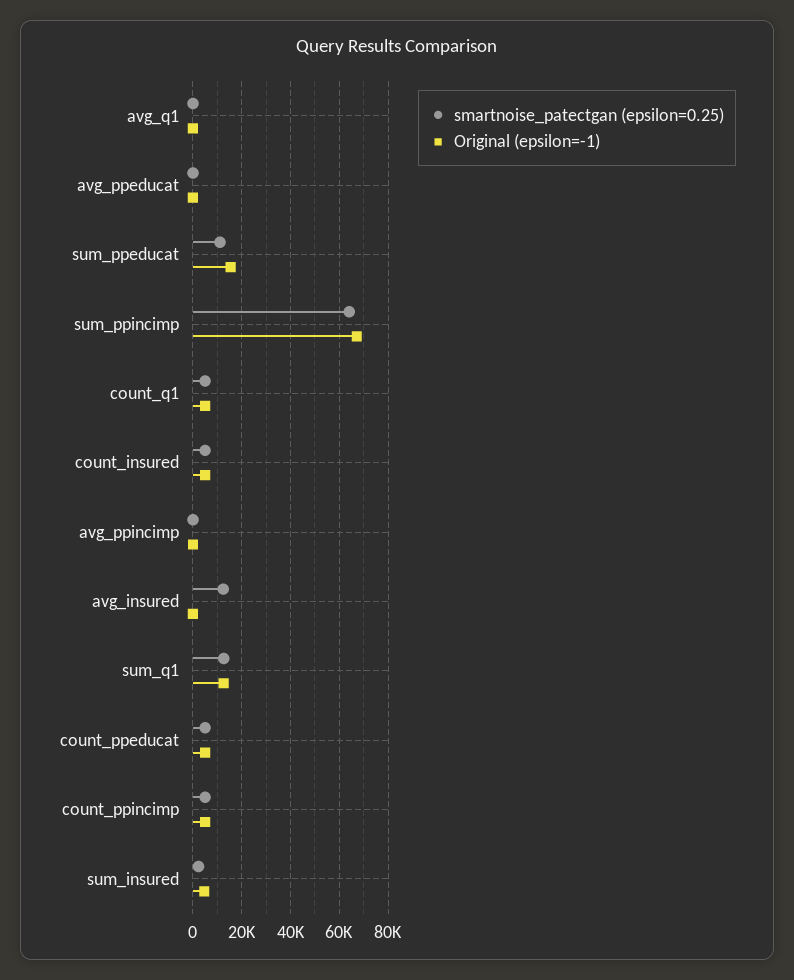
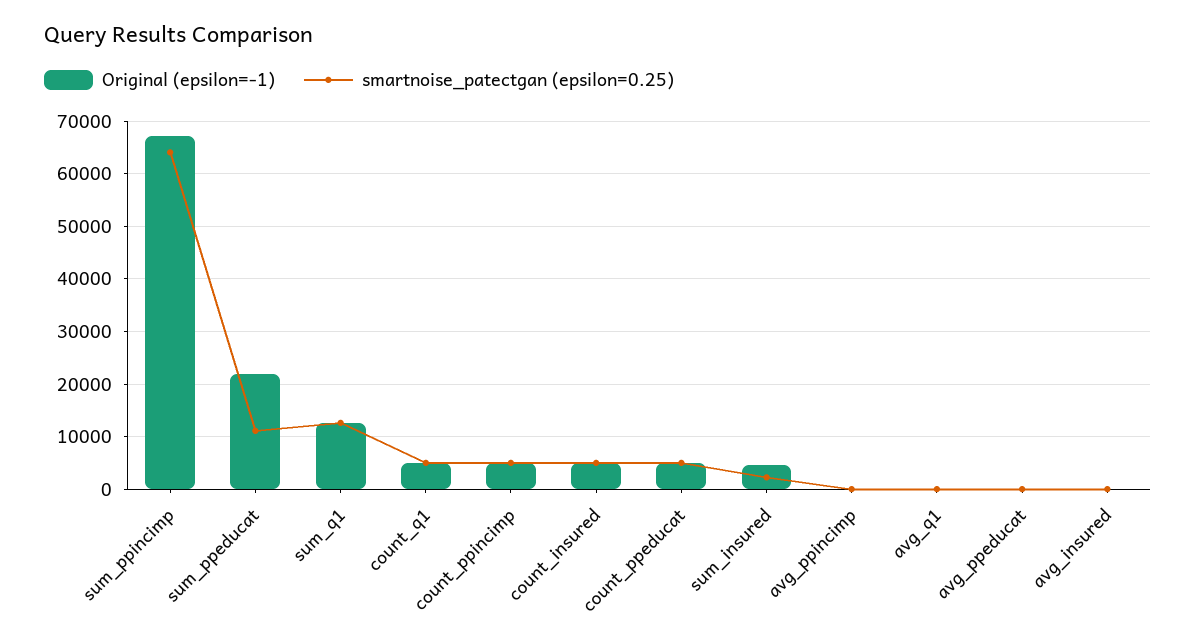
Original (epsilon=-1), sum_ppeducat: 15000 -> 22000
smartnoise_patectgan (epsilon=0.25), avg_insured: 12500 -> 0

